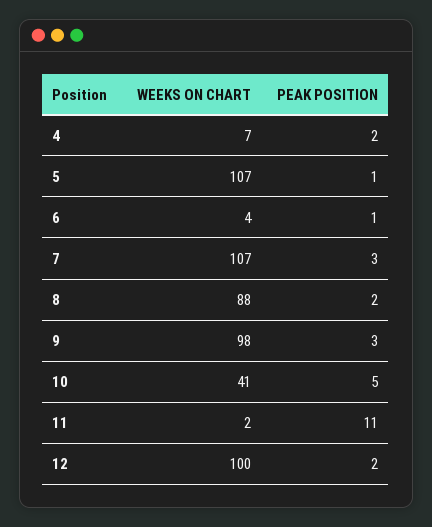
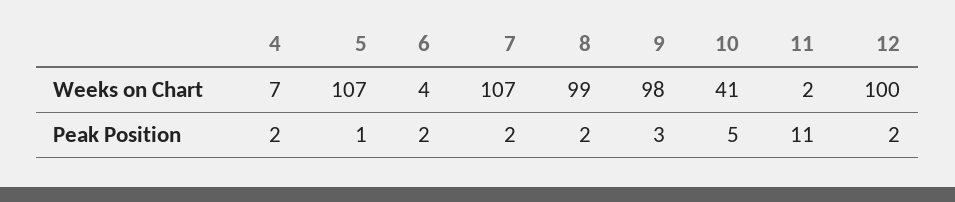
PEAK POSITION, 6: 1 -> 2
PEAK POSITION, 7: 3 -> 2
WEEKS ON CHART, 8: 88 -> 99

